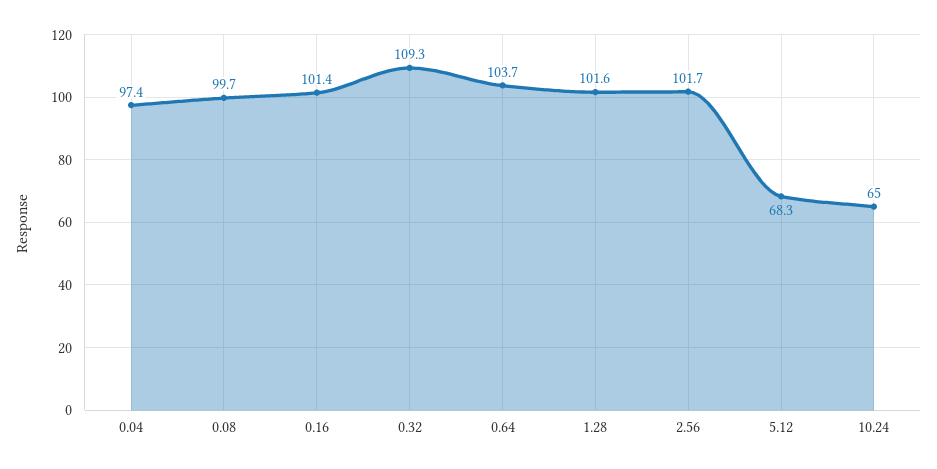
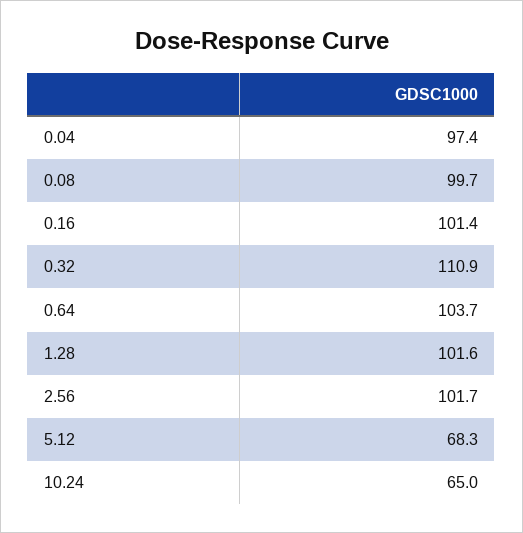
0.32: 109.3 -> 110.9

